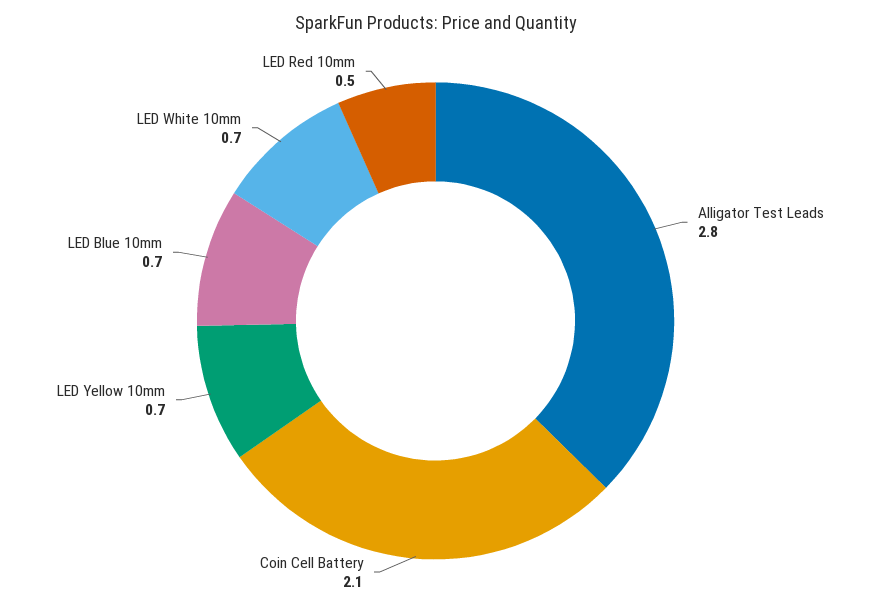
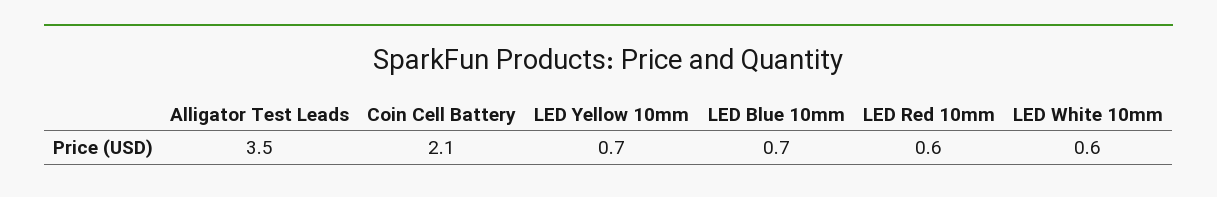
Alligator Test Leads: 2.8 -> 3.5
LED White 10mm: 0.7 -> 0.6
LED Red 10mm: 0.5 -> 0.6

